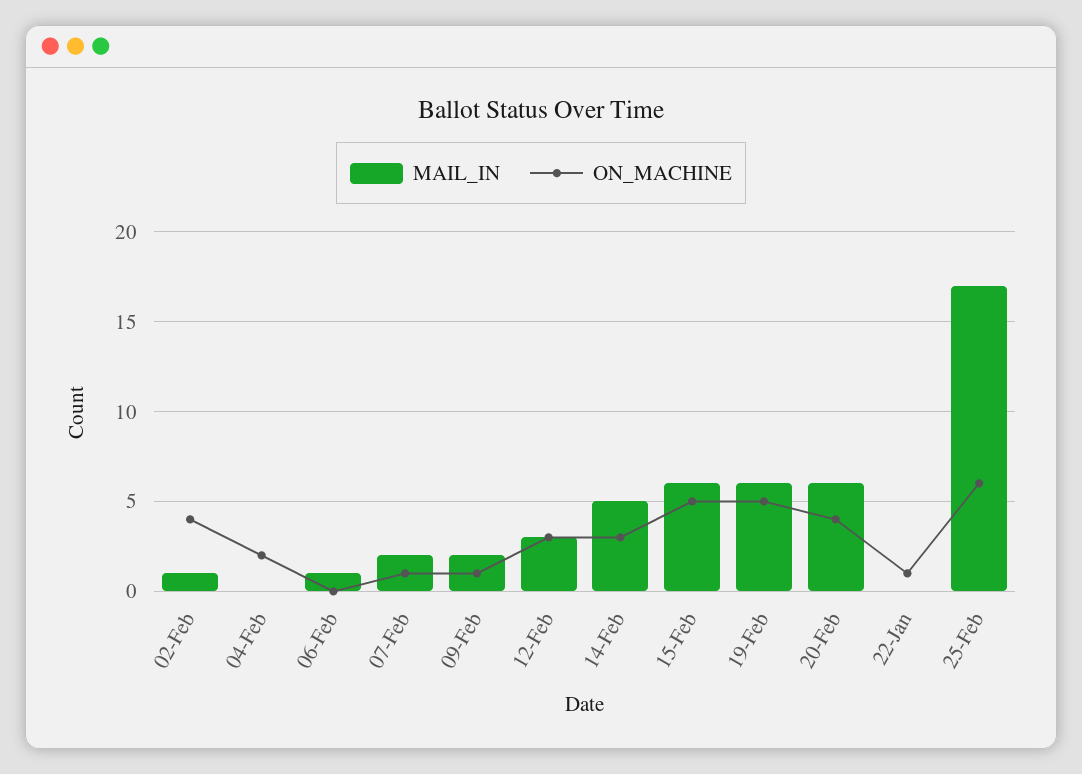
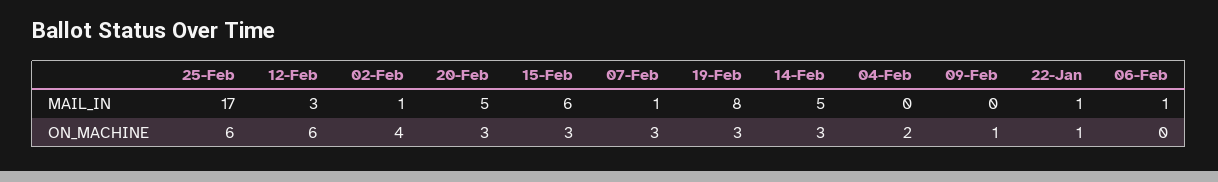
MAIL_IN, 07-Feb: 2 -> 1
ON_MACHINE, 07-Feb: 1 -> 3
MAIL_IN, 09-Feb: 2 -> 0
ON_MACHINE, 12-Feb: 3 -> 6
ON_MACHINE, 15-Feb: 5 -> 3
MAIL_IN, 19-Feb: 6 -> 8
ON_MACHINE, 19-Feb: 5 -> 3
MAIL_IN, 20-Feb: 6 -> 5
ON_MACHINE, 20-Feb: 4 -> 3
MAIL_IN, 22-Jan: 0 -> 1

